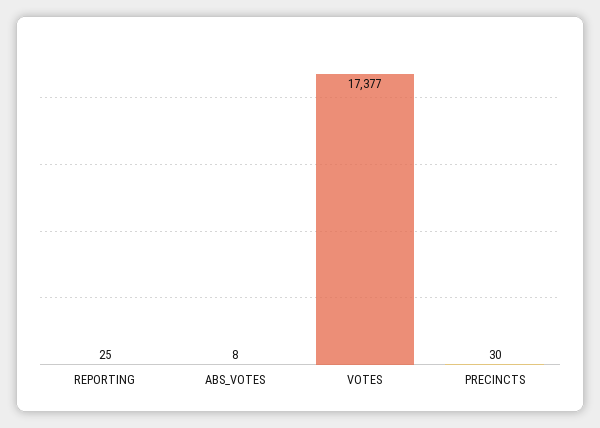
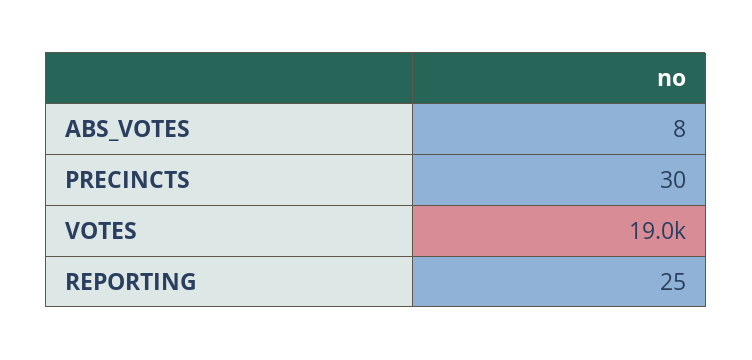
VOTES: 17377 -> 19000

